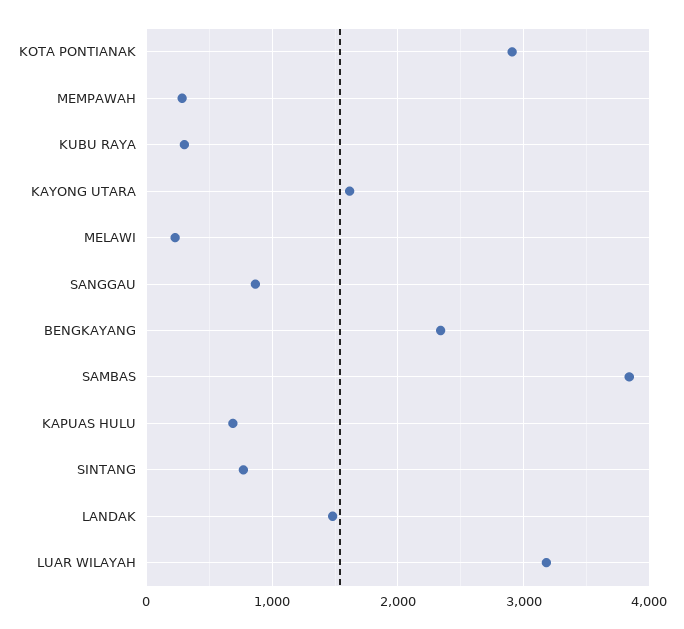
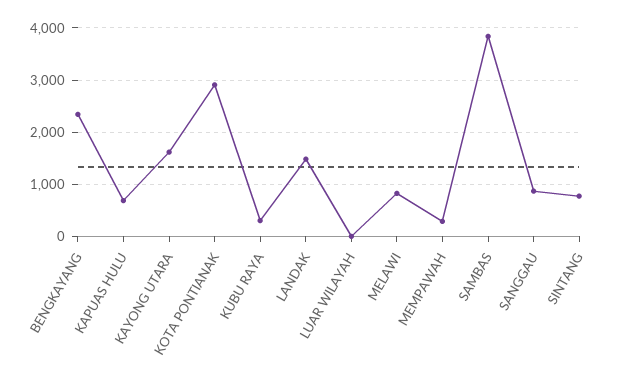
MELAWI: 200 -> 800
LUAR WILAYAH: 3200 -> 0

